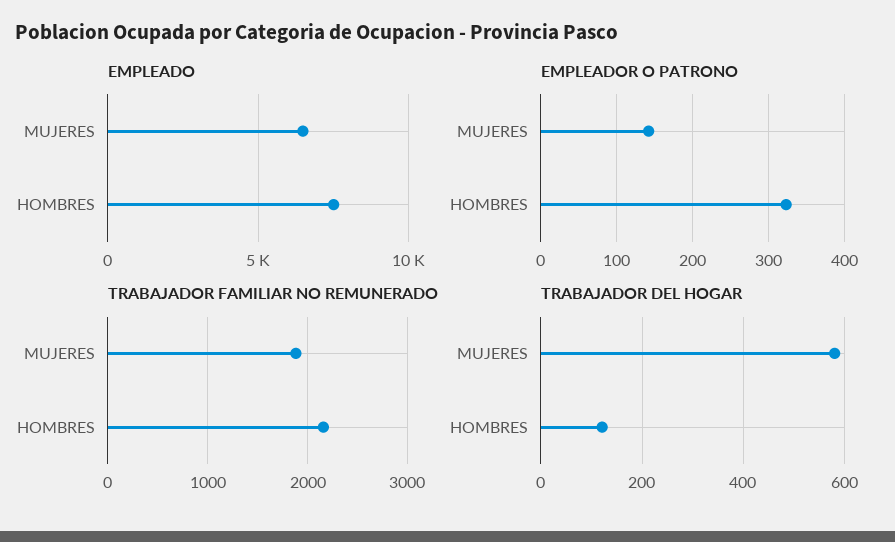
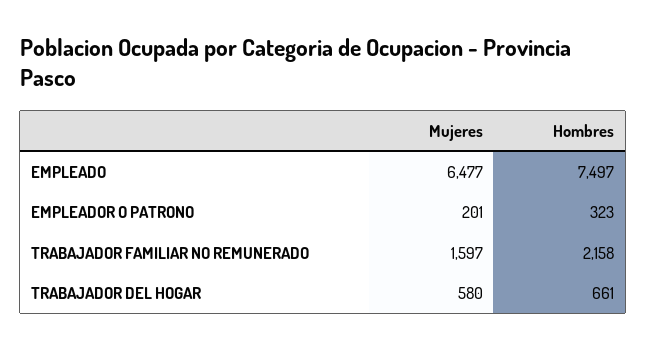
EMPLEADOR O PATRONO, MUJERES: 140 -> 201
TRABAJADOR FAMILIAR NO REMUNERADO, MUJERES: 1900 -> 1597
TRABAJADOR DEL HOGAR, HOMBRES: 120 -> 661

